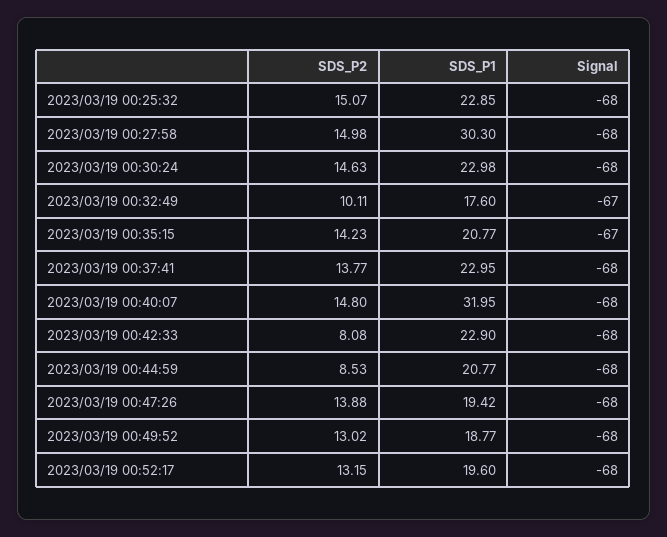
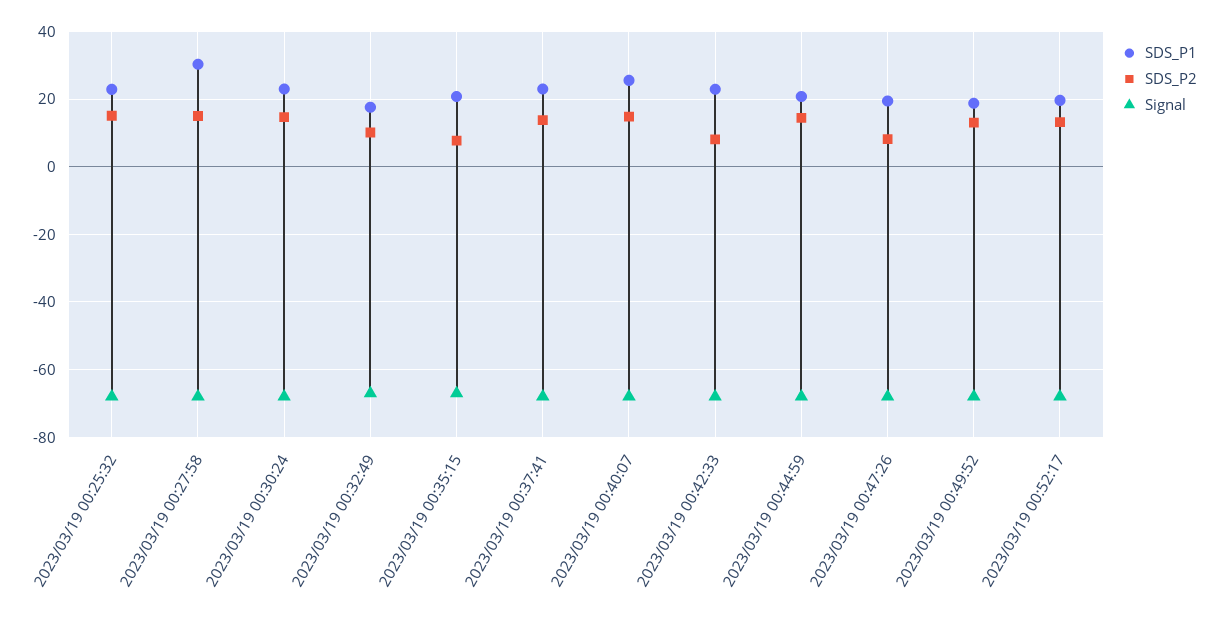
SDS_P2, 2023/03/19 00:35:15: 14.23 -> 8
SDS_P1, 2023/03/19 00:40:07: 31.95 -> 26
SDS_P2, 2023/03/19 00:44:59: 8.53 -> 14
SDS_P2, 2023/03/19 00:47:26: 13.88 -> 8

